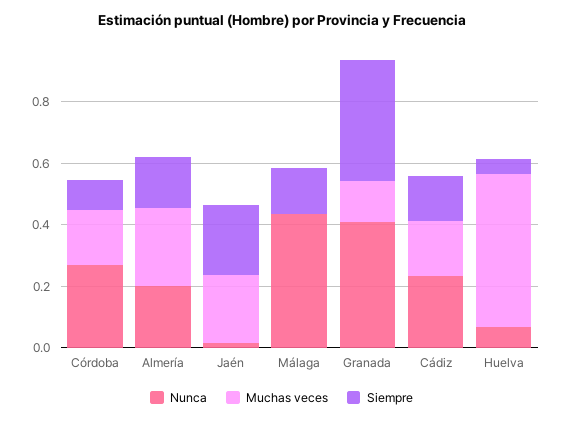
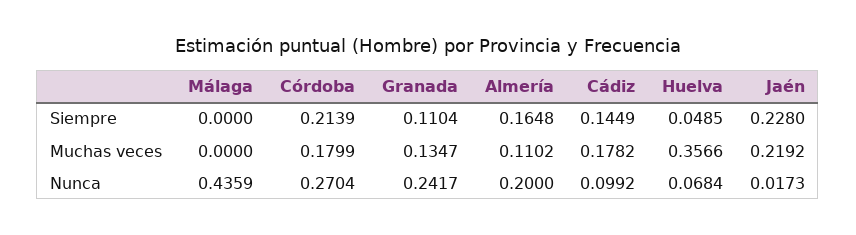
Siempre, Córdoba: 0.1 -> 0.2139
Muchas veces, Almería: 0.25 -> 0.1102
Siempre, Málaga: 0.15 -> 0
Nunca, Granada: 0.4 -> 0.2417
Siempre, Granada: 0.4 -> 0.1104
Nunca, Cádiz: 0.25 -> 0.0992
Muchas veces, Huelva: 0.5 -> 0.3566

